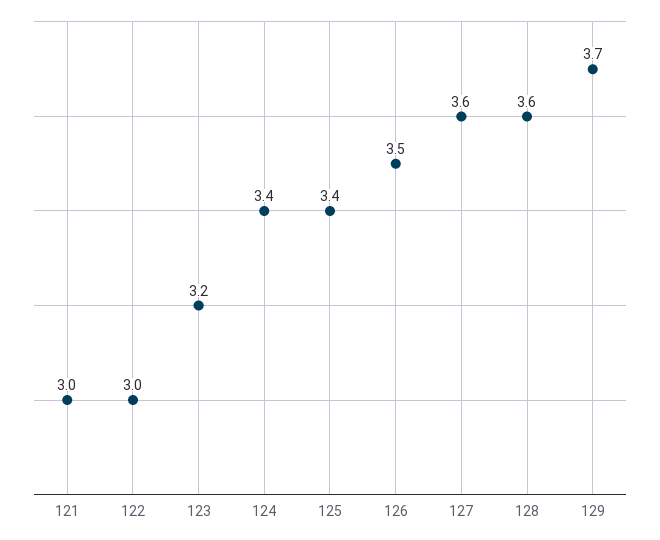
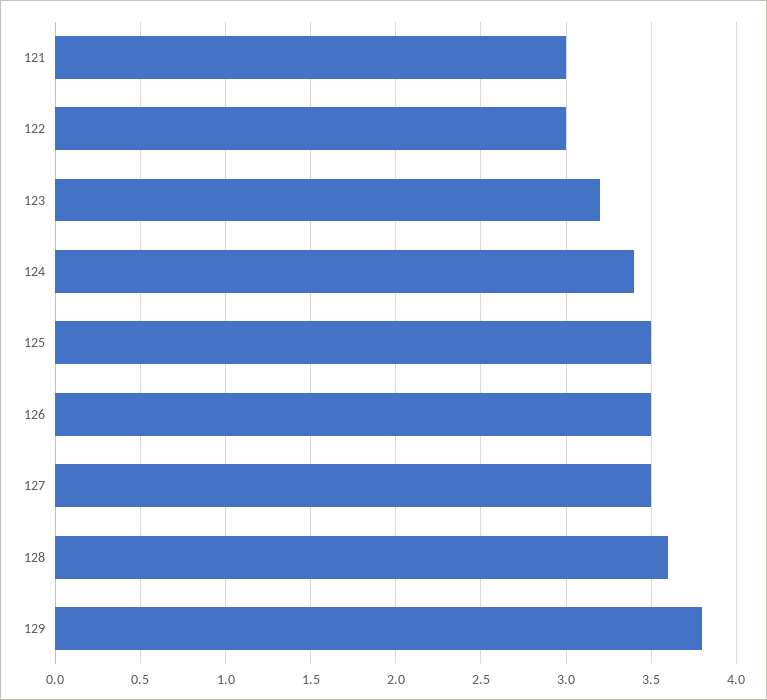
125: 3.4 -> 3.5
127: 3.6 -> 3.5
129: 3.7 -> 3.8

